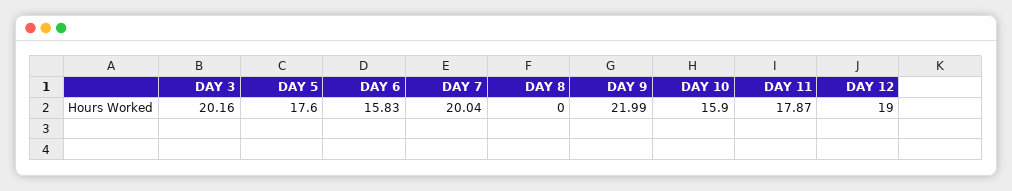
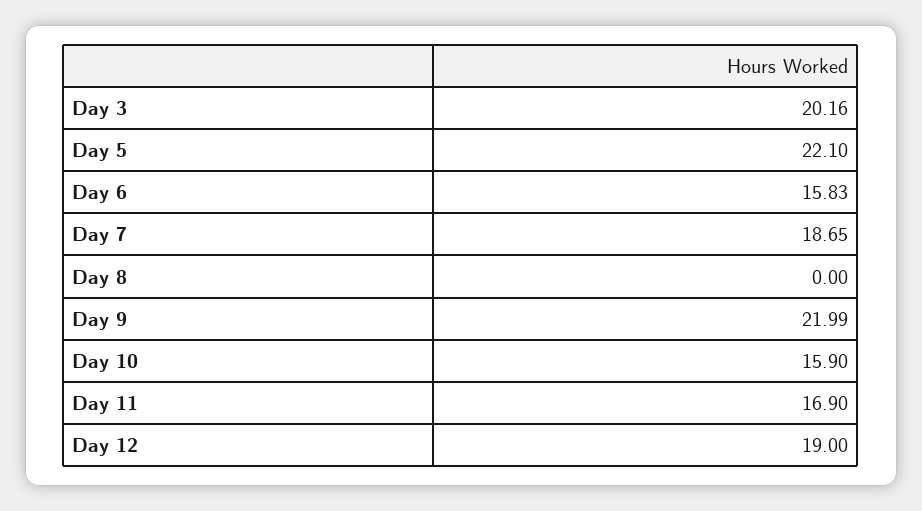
DAY 5: 17.6 -> 22.1
DAY 7: 20.04 -> 18.65
DAY 11: 17.87 -> 16.9

